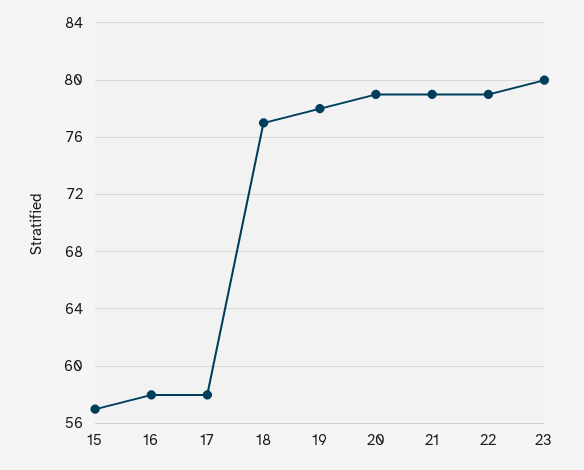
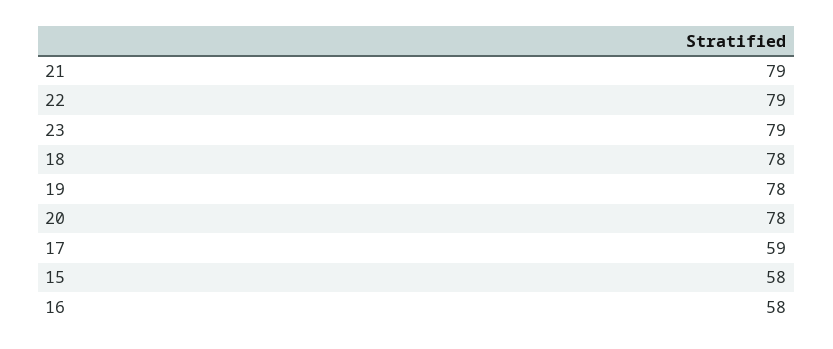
15: 57 -> 58
17: 58 -> 59
18: 77 -> 78
20: 79 -> 78
23: 80 -> 79

